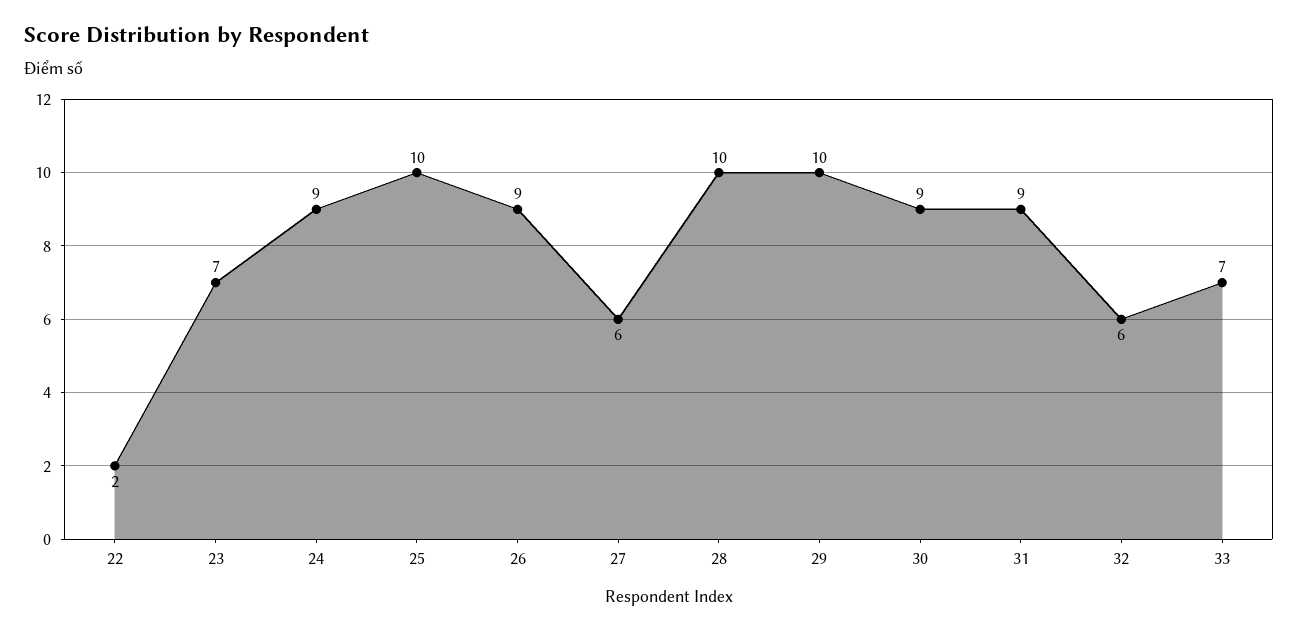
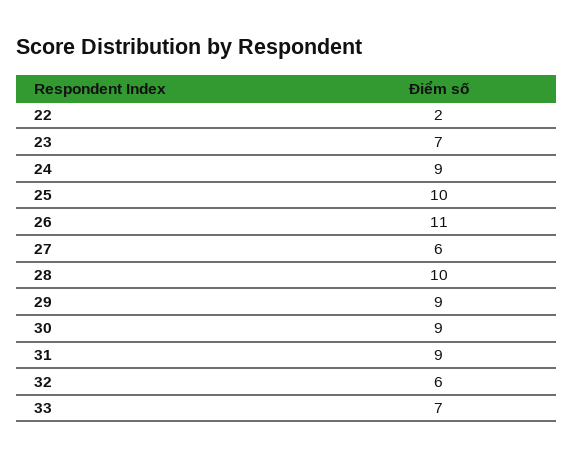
26: 9 -> 11
29: 10 -> 9

